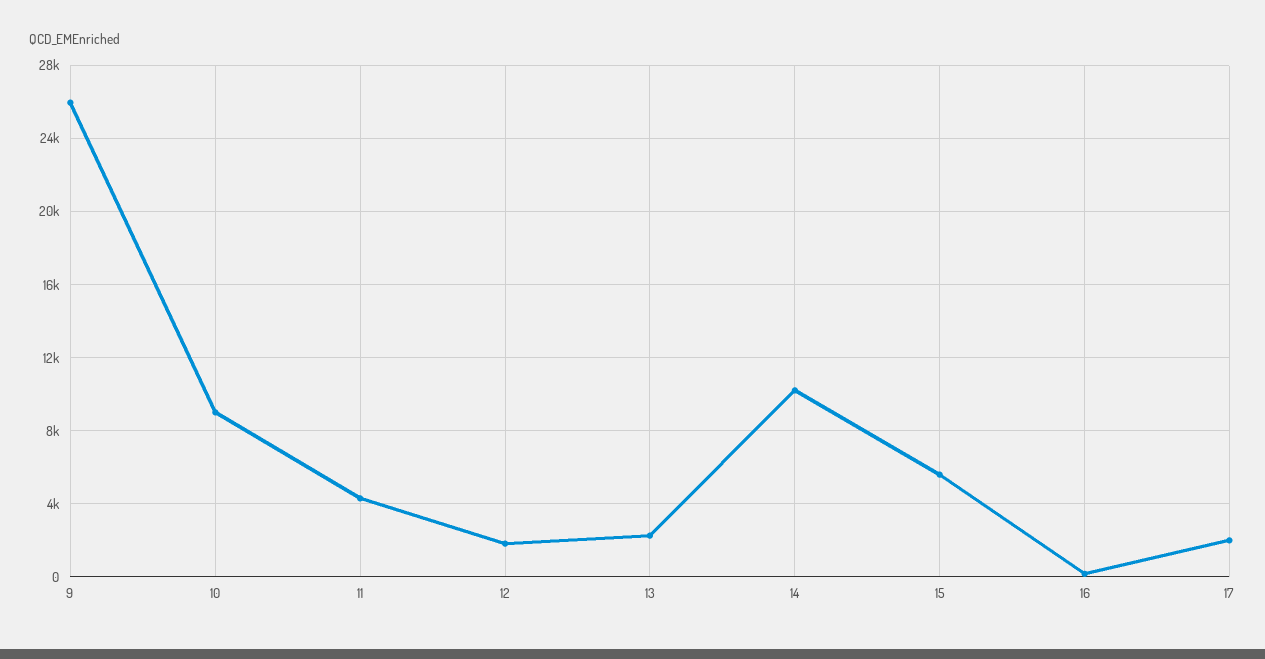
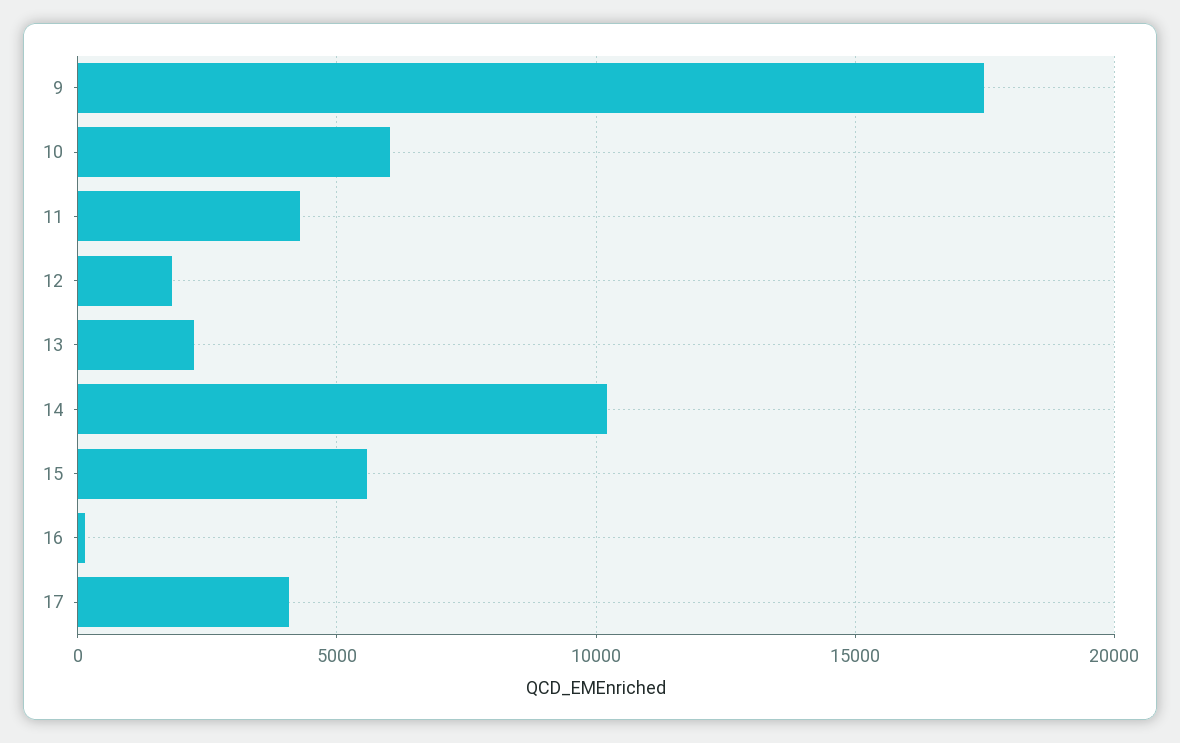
9: 26000 -> 17500
10: 9000 -> 6000
17: 2000 -> 4000

